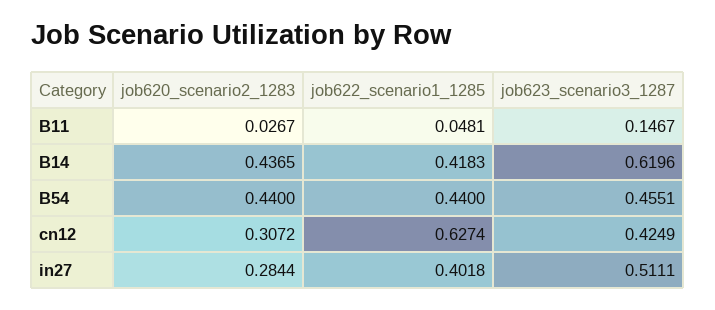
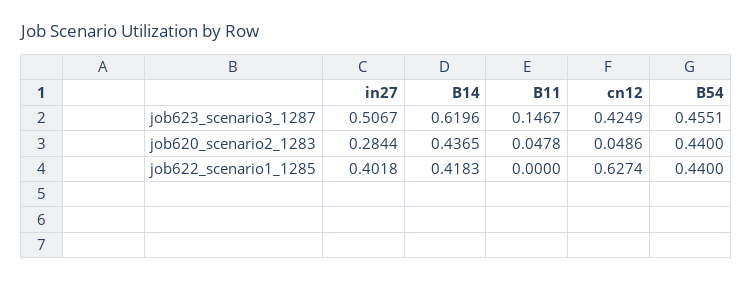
job620_scenario2_1283, B11: 0.0267 -> 0.0478
job622_scenario1_1285, B11: 0.0481 -> 0
job620_scenario2_1283, cn12: 0.3072 -> 0.0486
job623_scenario3_1287, in27: 0.5111 -> 0.5067

